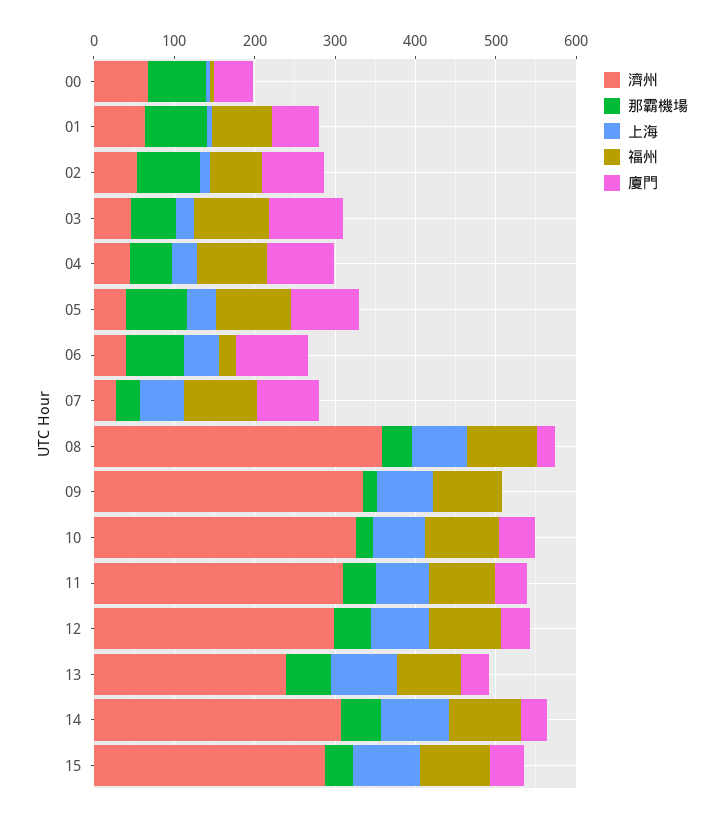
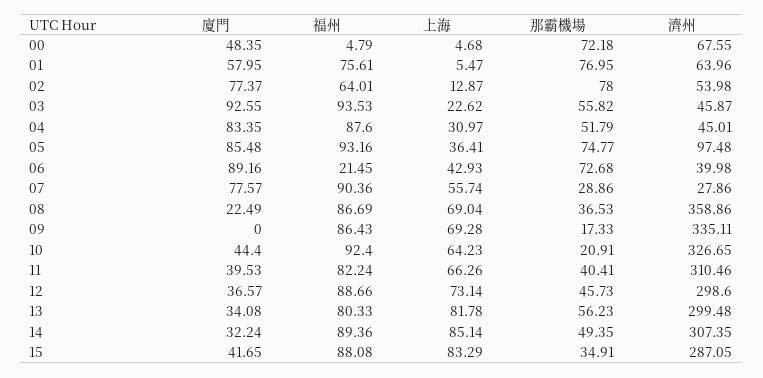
濟州, 05: 40 -> 97.48
濟州, 13: 240 -> 299.48

